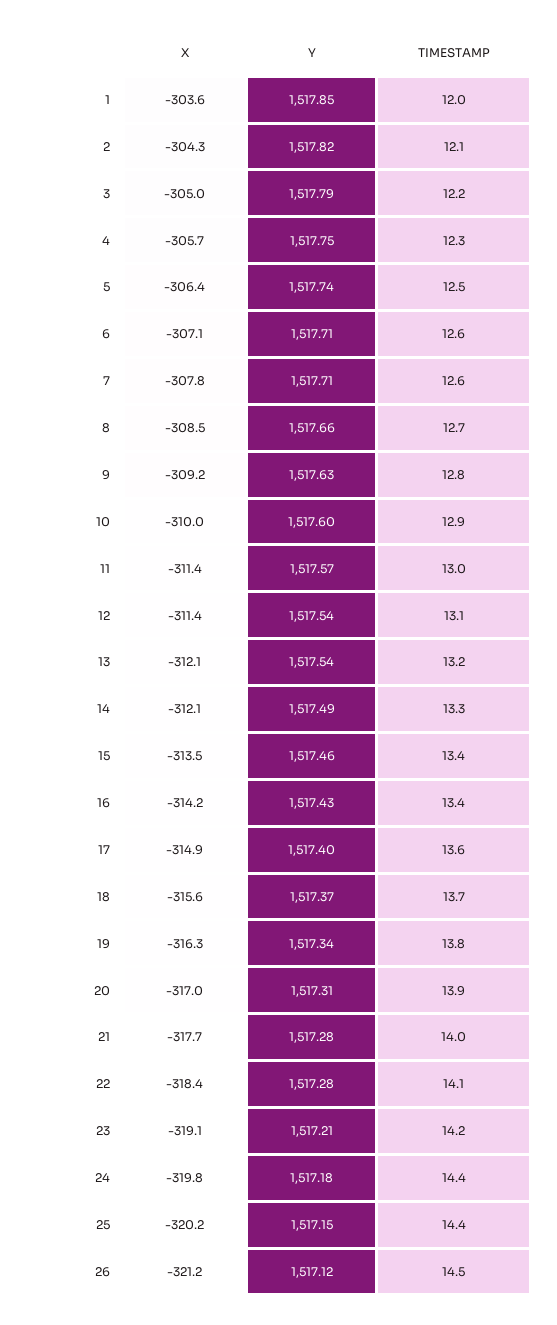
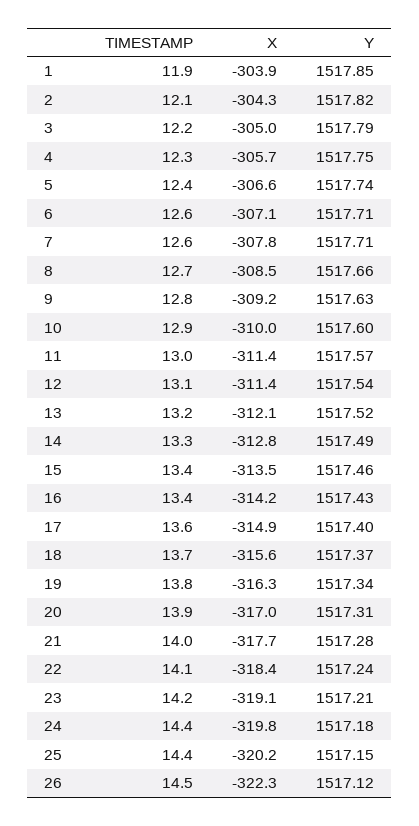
X, 1: -303.6 -> -303.9
TIMESTAMP, 1: 12 -> 11.9
X, 5: -306.4 -> -306.6
TIMESTAMP, 5: 12.5 -> 12.4
Y, 13: 1517.54 -> 1517.52
X, 14: -312.1 -> -312.8
Y, 22: 1517.28 -> 1517.24
X, 26: -321.2 -> -322.3

